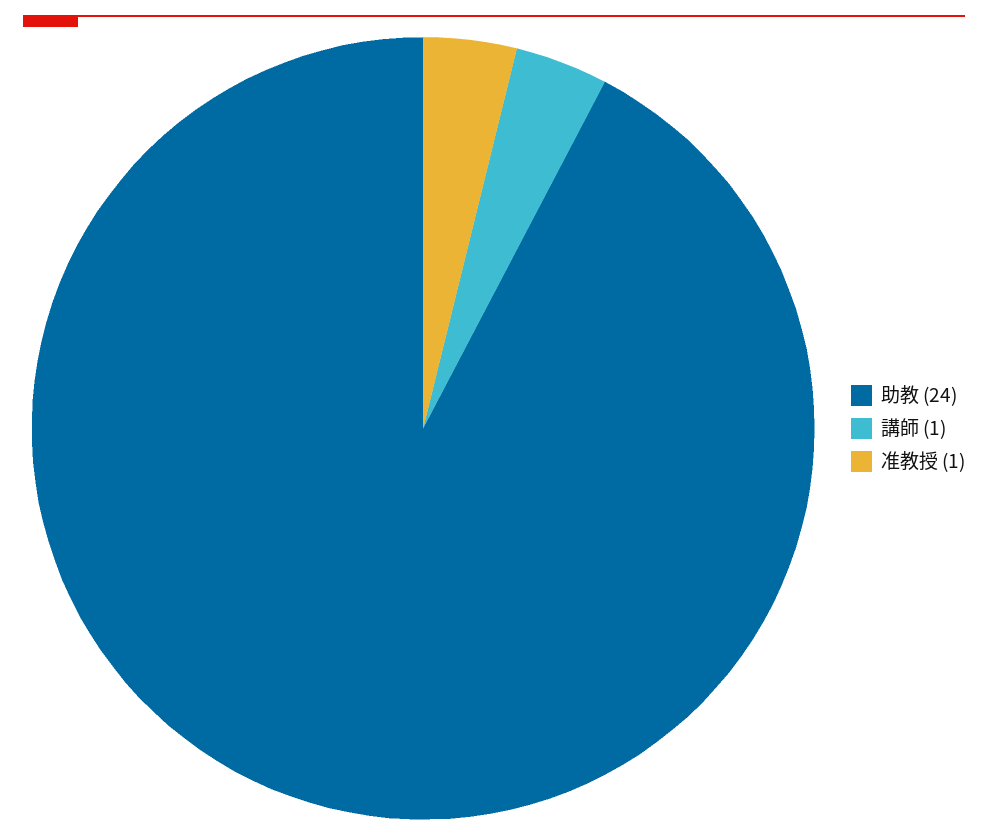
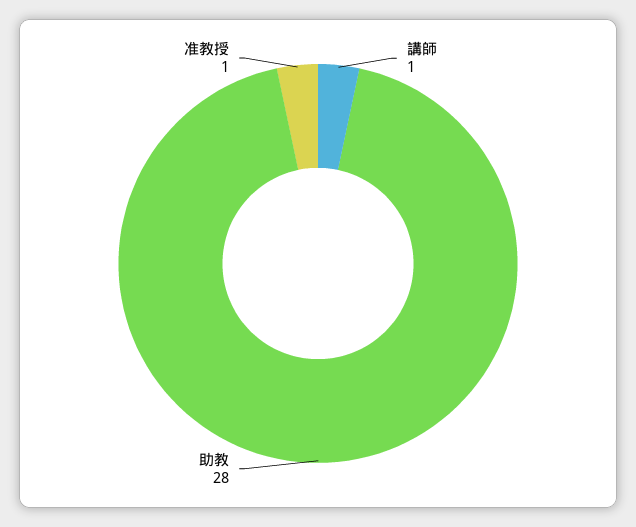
助教: 24 -> 28

